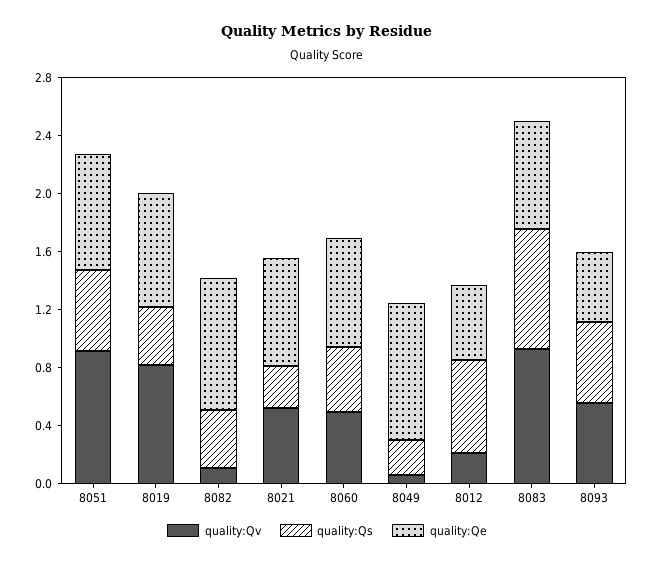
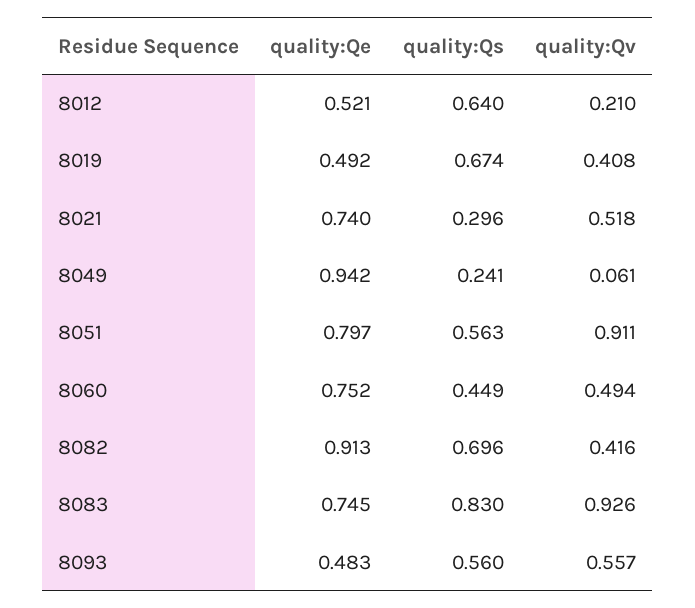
quality:Qv, 8019: 0.8 -> 0.408
quality:Qs, 8019: 0.4 -> 0.674
quality:Qe, 8019: 0.8 -> 0.492
quality:Qv, 8082: 0.1 -> 0.416
quality:Qs, 8082: 0.4 -> 0.696

